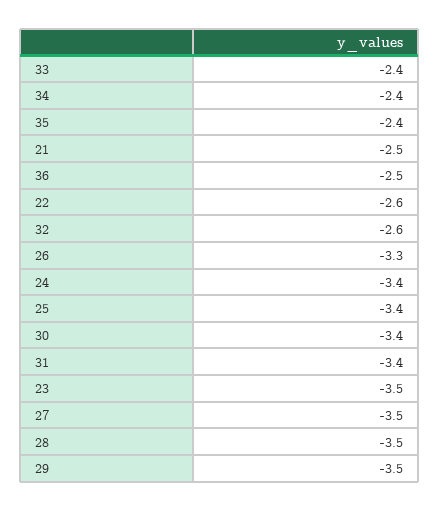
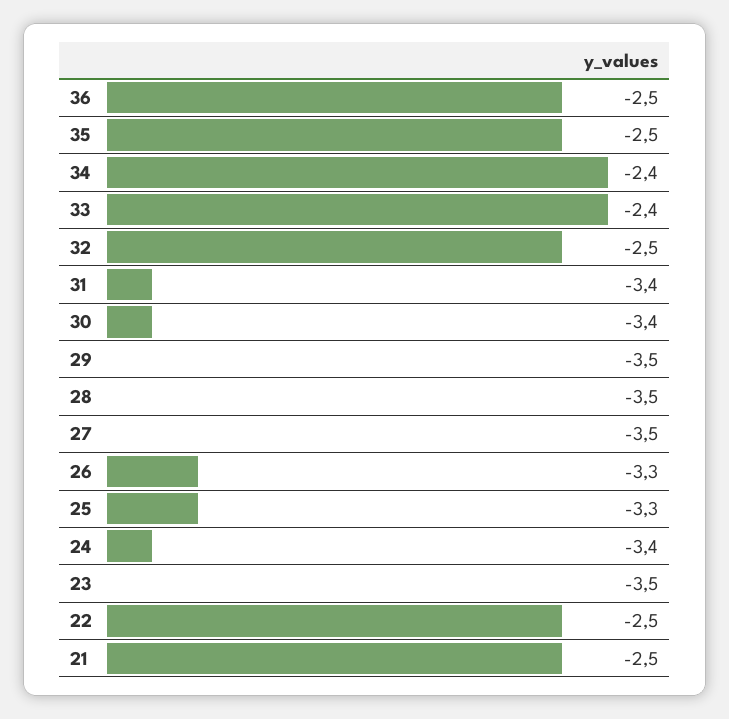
35: -2.4 -> -2.5
22: -2.6 -> -2.5
32: -2.6 -> -2.5
25: -3.4 -> -3.3

